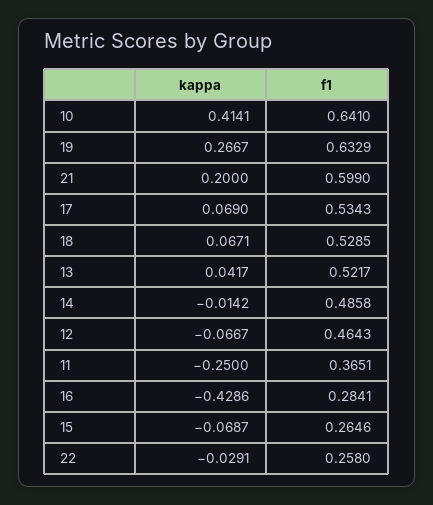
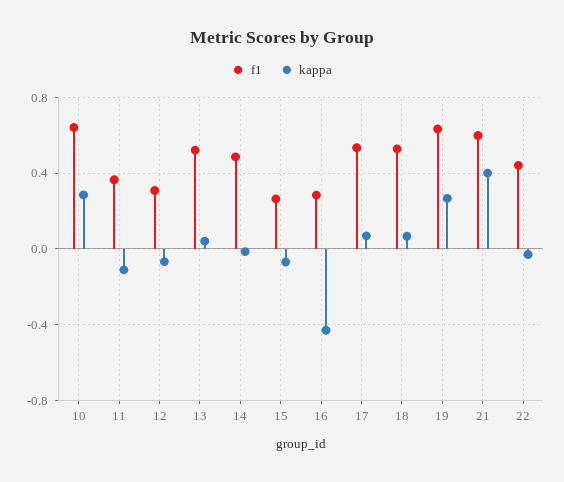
kappa, 10: 0.4141 -> 0.3
kappa, 21: 0.2 -> 0.4
f1, 12: 0.4643 -> 0.3
kappa, 11: -0.25 -> -0.1
f1, 22: 0.258 -> 0.45

